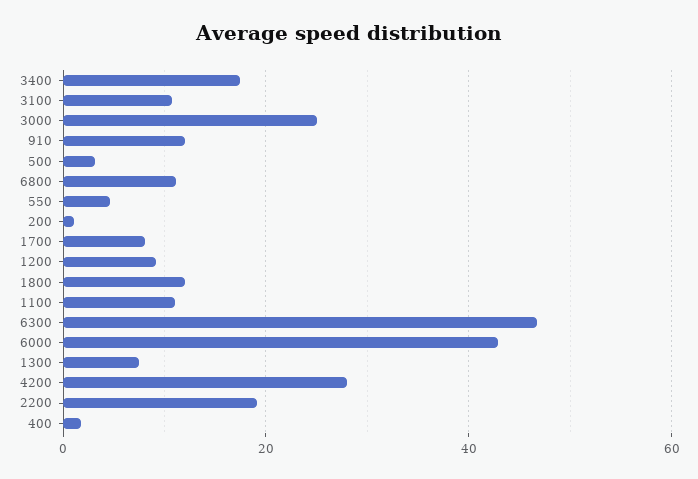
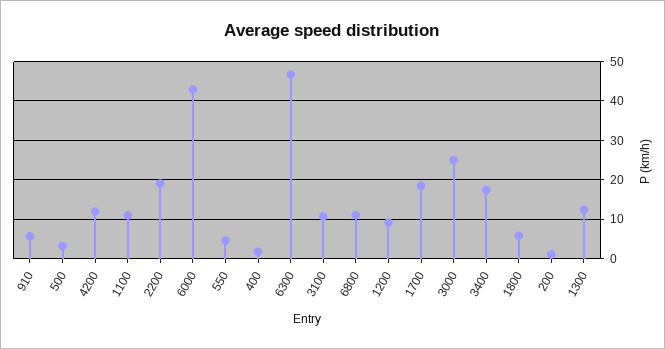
910: 12 -> 6
1700: 8 -> 18
1800: 12 -> 6
1300: 8 -> 12
4200: 28 -> 12

